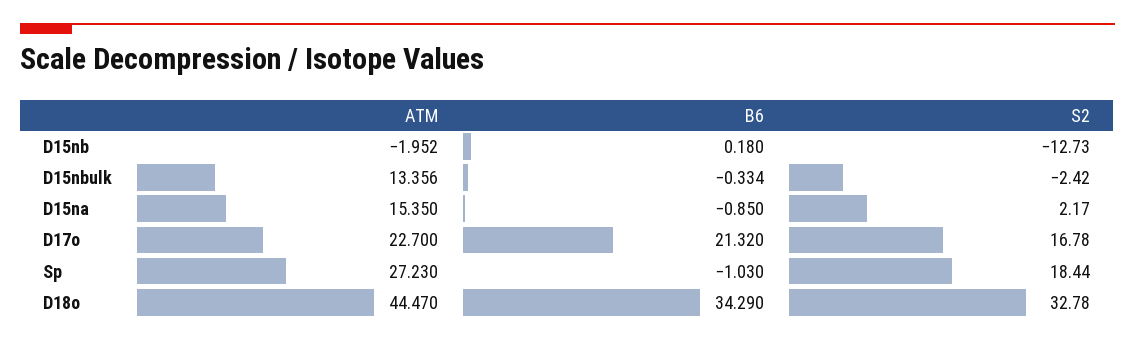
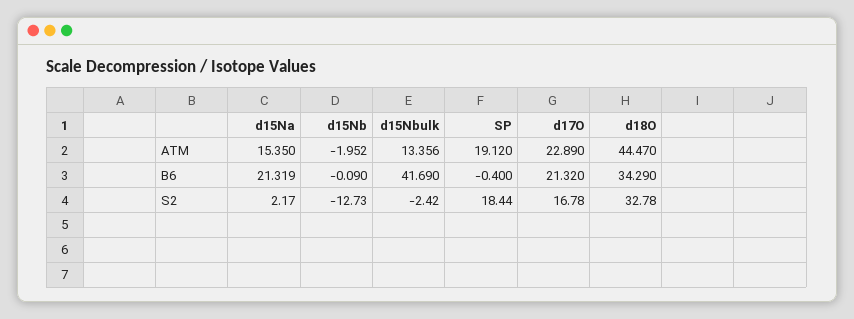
B6, D15nb: 0.18 -> -0.09
B6, D15nbulk: -0.334 -> 41.69
B6, D15na: -0.85 -> 21.319
ATM, D17o: 22.7 -> 22.89
ATM, Sp: 27.23 -> 19.12
B6, Sp: -1.03 -> -0.4

